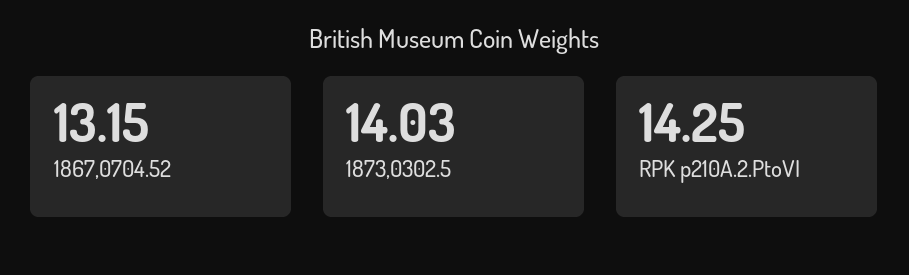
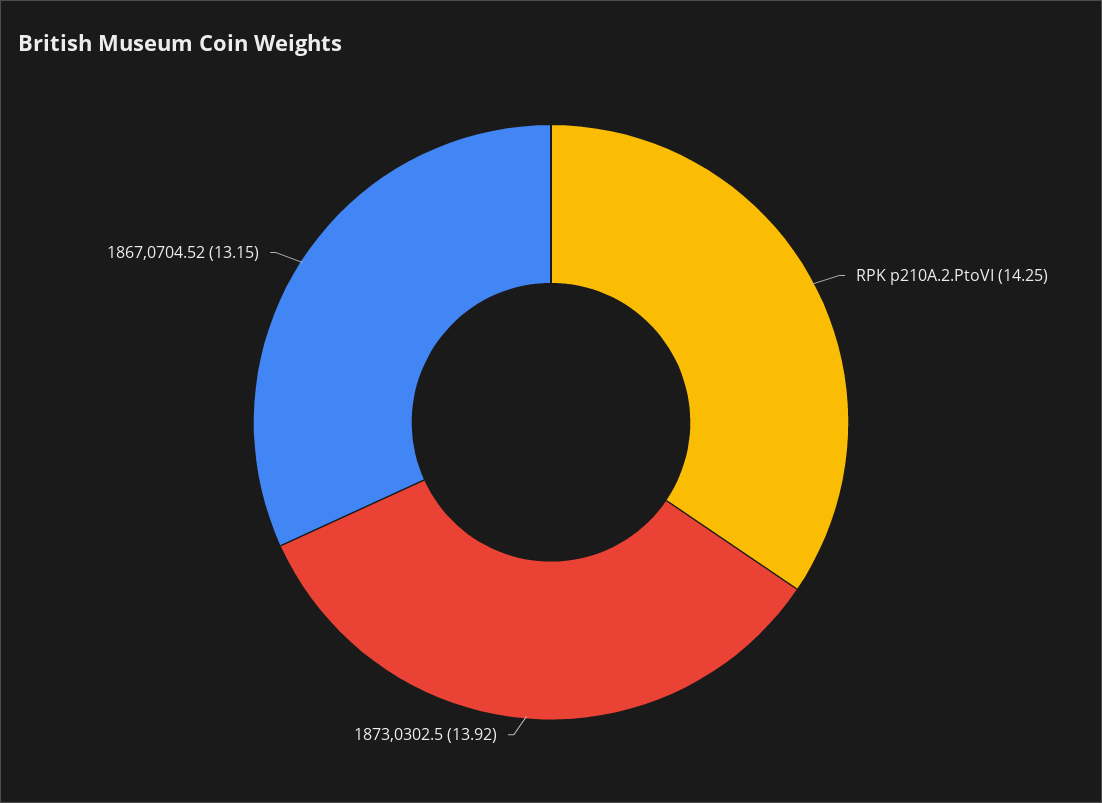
1873,0302.5: 14.03 -> 13.92

